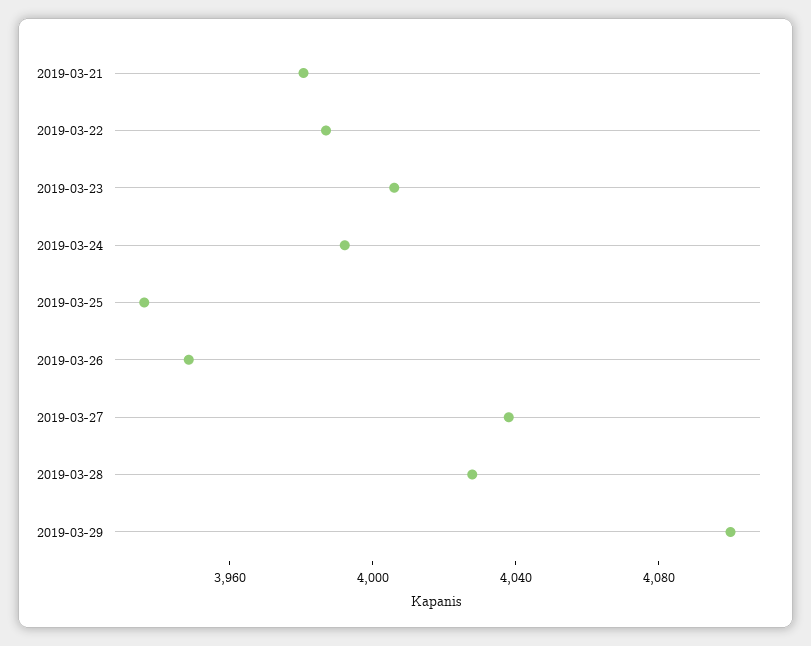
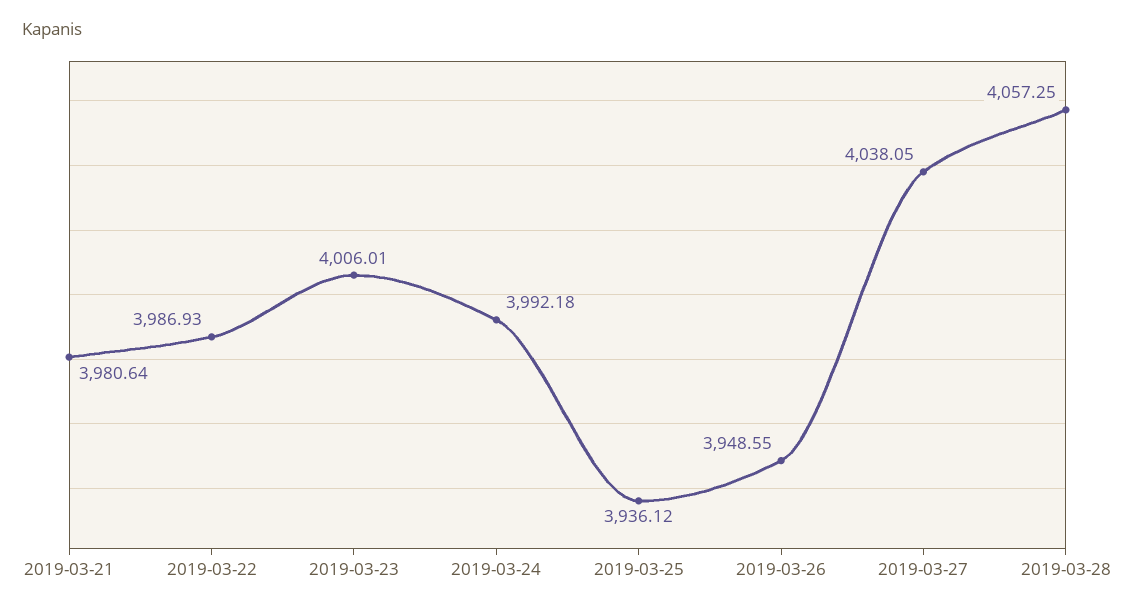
2019-03-28: 4030 -> 4057.25
2019-03-29: 4100 -> none

